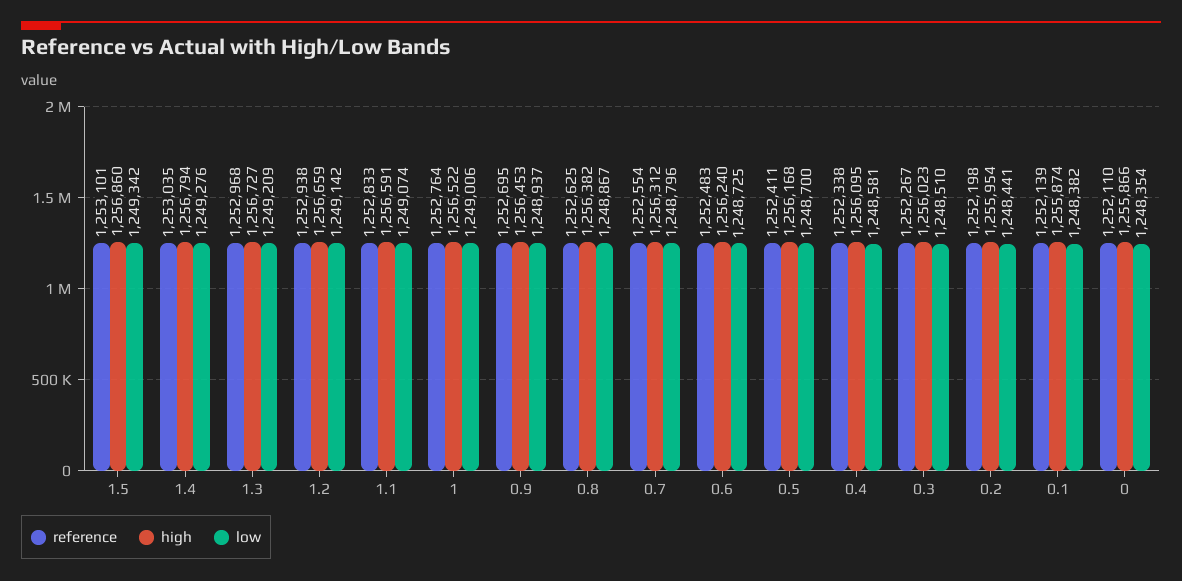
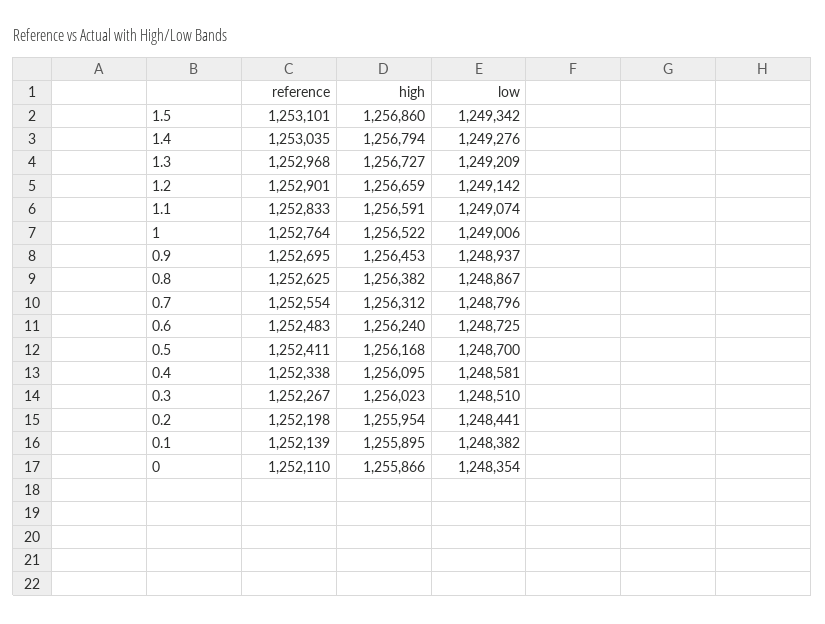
reference, 1.2: 1252938 -> 1252901
high, 0.1: 1255874 -> 1255895

